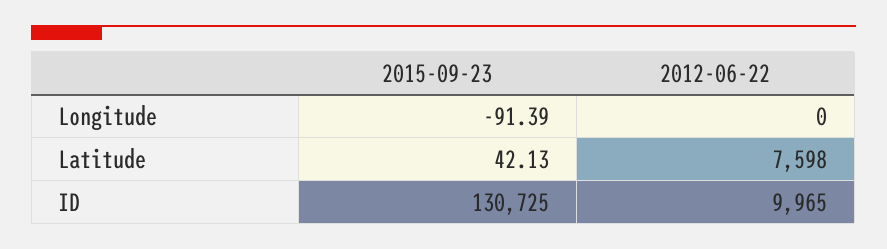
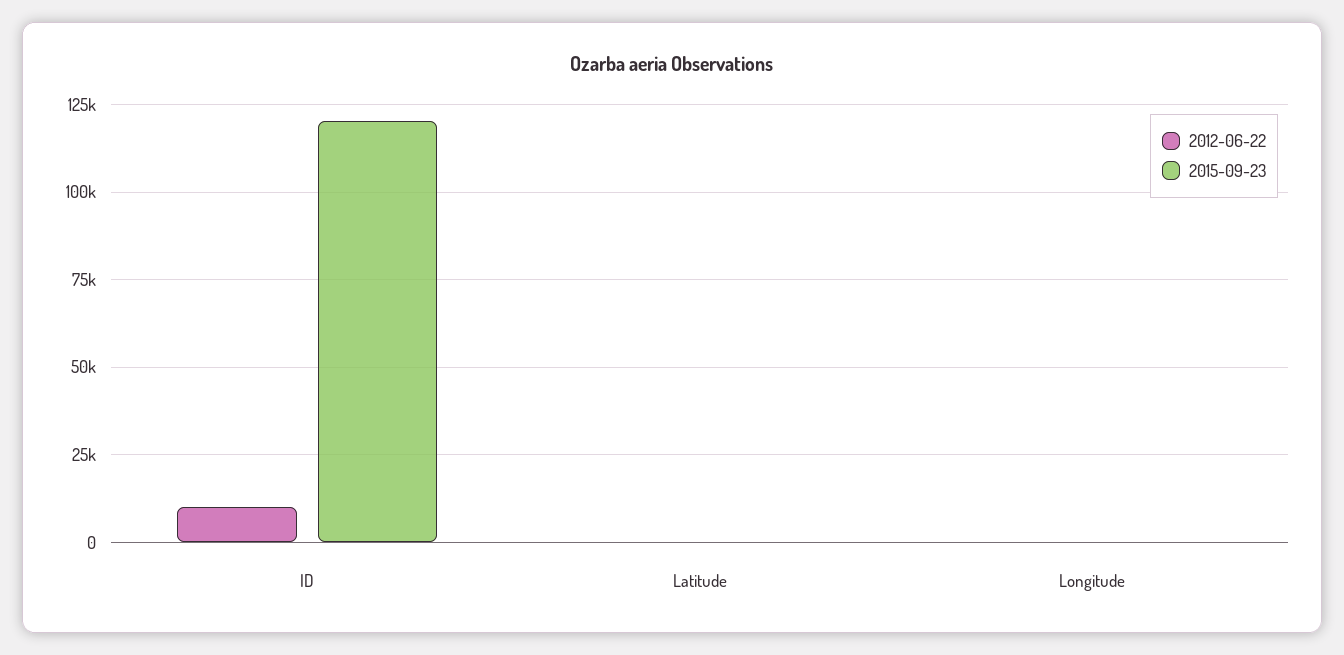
2012-06-22, Latitude: 7598 -> 0
2015-09-23, ID: 130725 -> 120000

